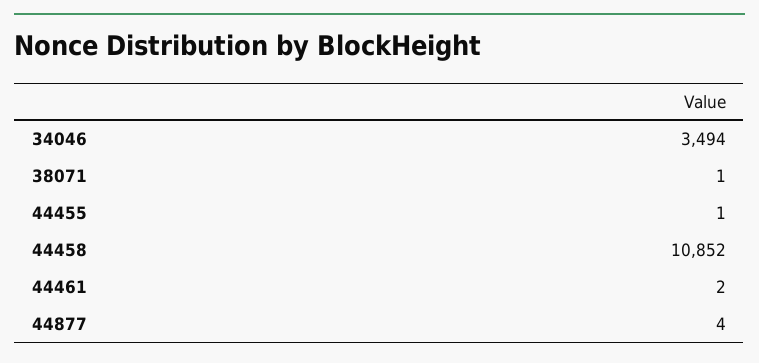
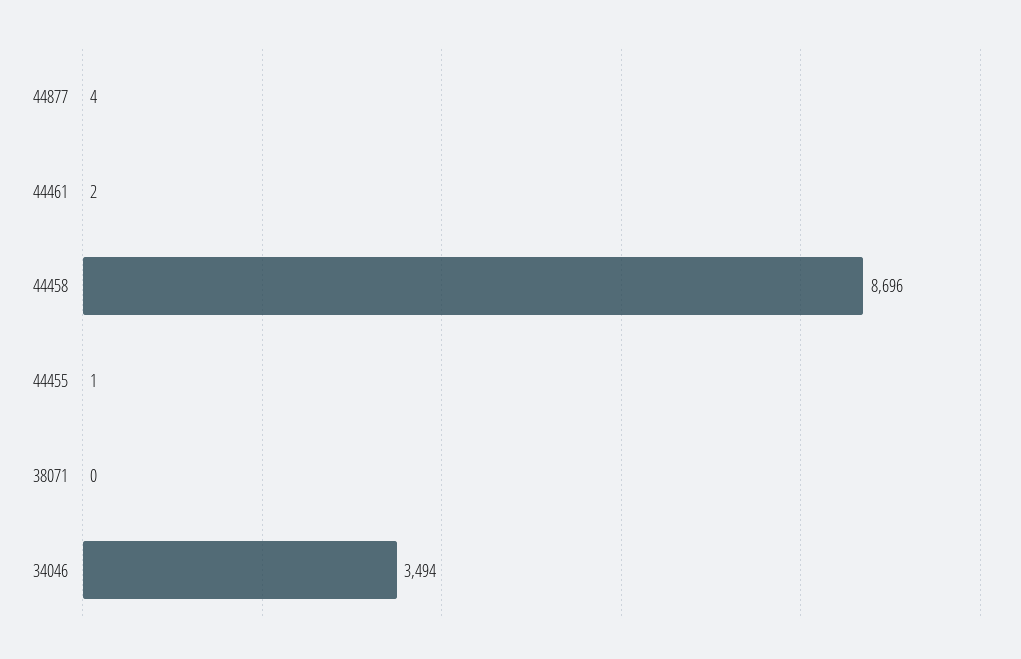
38071: 1 -> 0
44458: 10852 -> 8696

